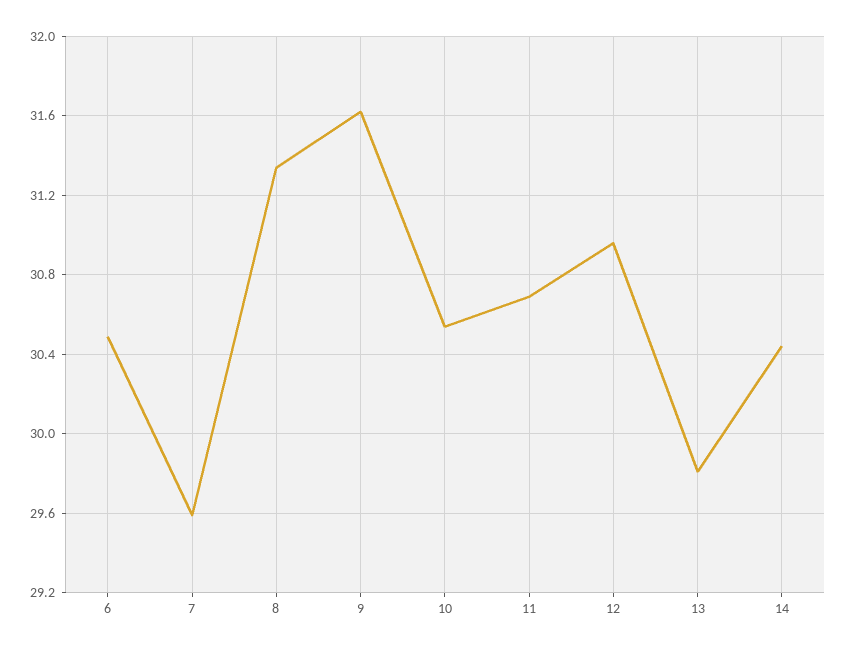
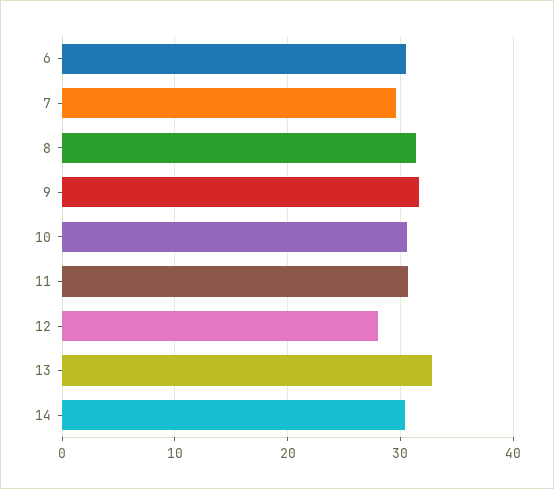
12: 30.95 -> 28
13: 29.8 -> 33

